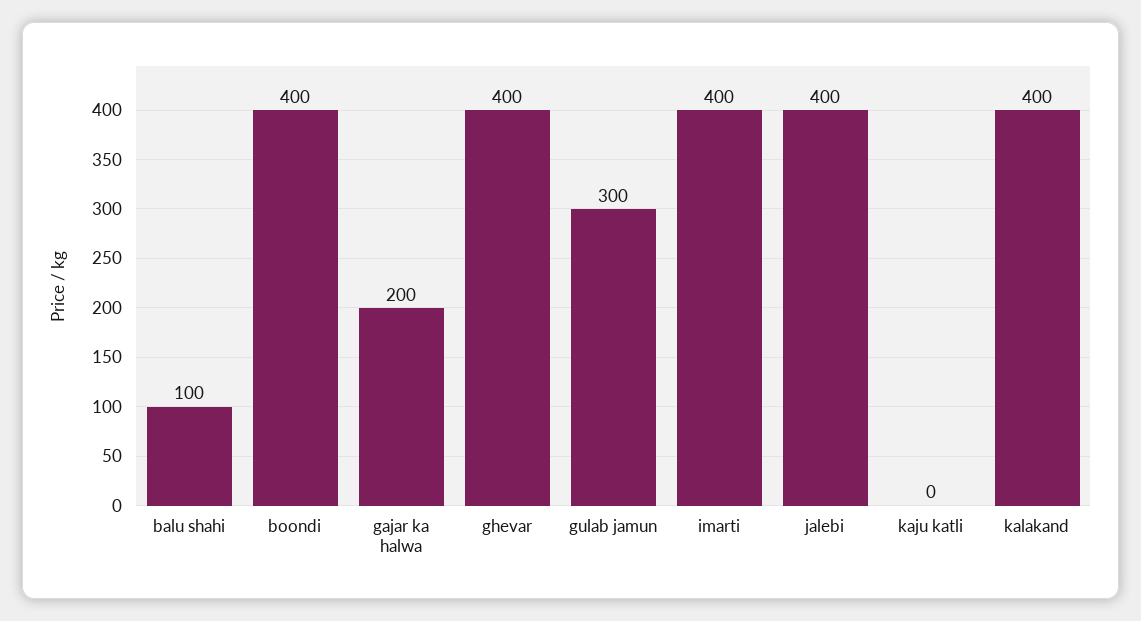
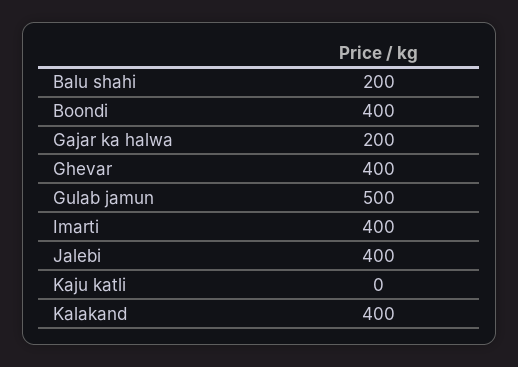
balu shahi: 100 -> 200
gulab jamun: 300 -> 500

